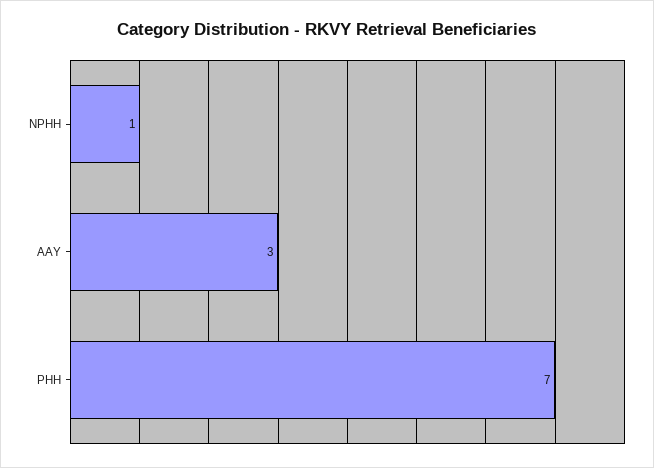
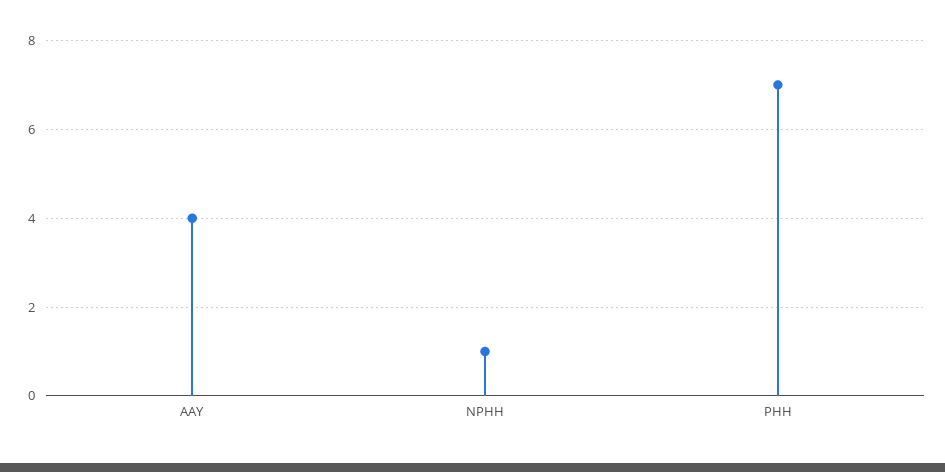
AAY: 3 -> 4

